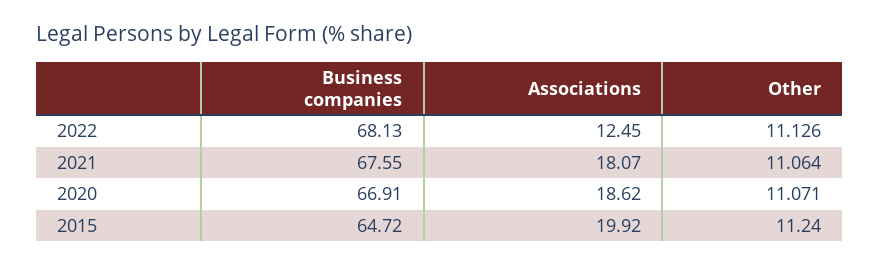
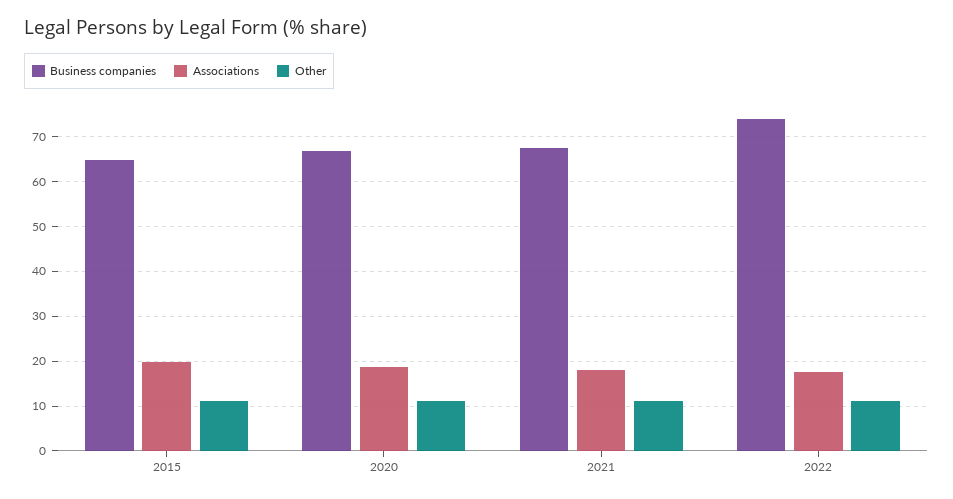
Business companies, 2022: 68.13 -> 74
Associations, 2022: 12.45 -> 18

